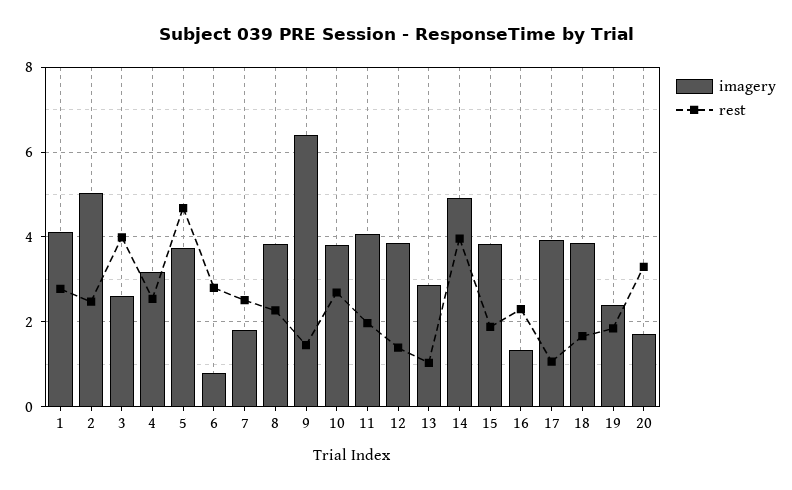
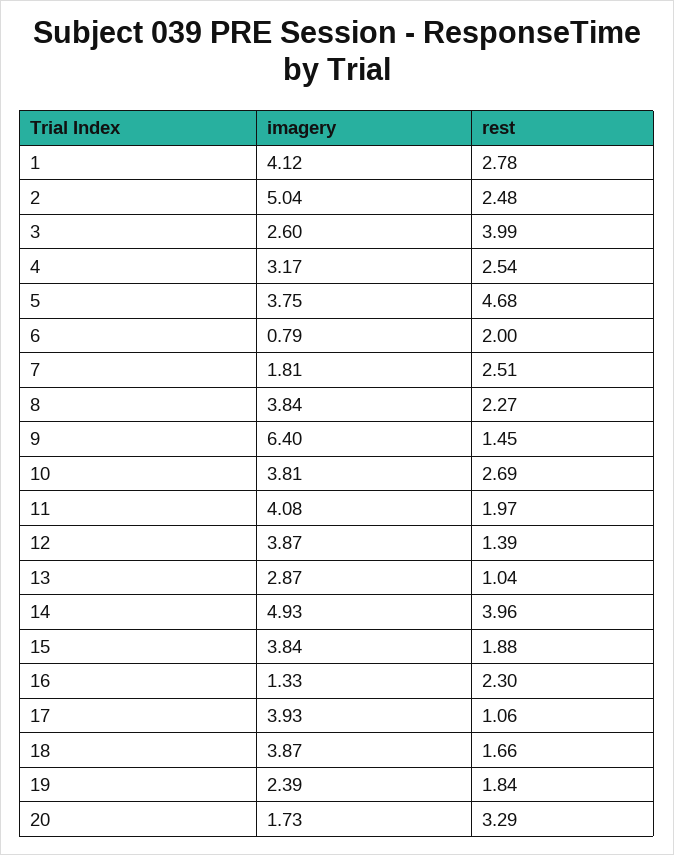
rest, 6: 2.8 -> 2

